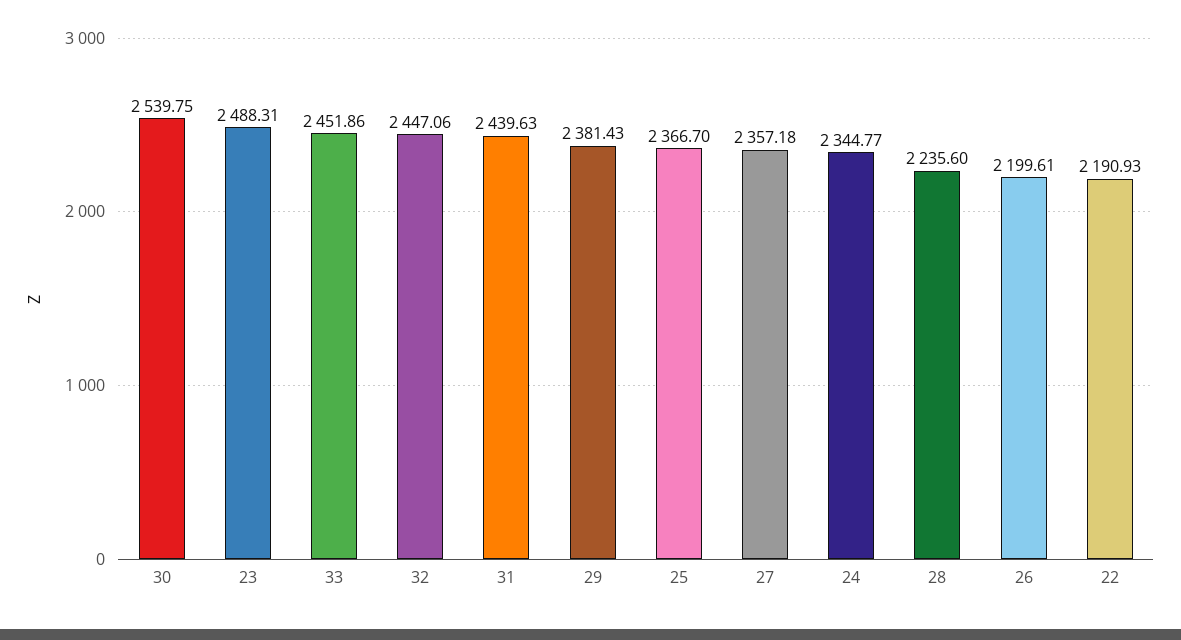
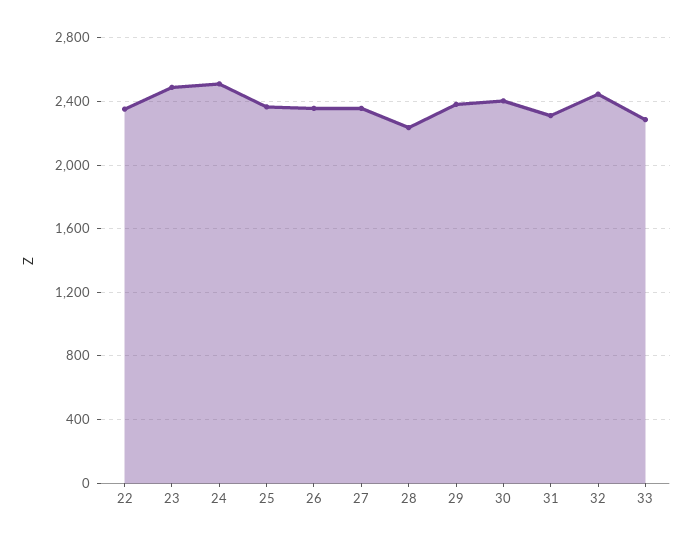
30: 2539.75 -> 2400
33: 2451.86 -> 2300
31: 2439.63 -> 2300
24: 2344.77 -> 2500
26: 2199.61 -> 2350
22: 2190.93 -> 2350

